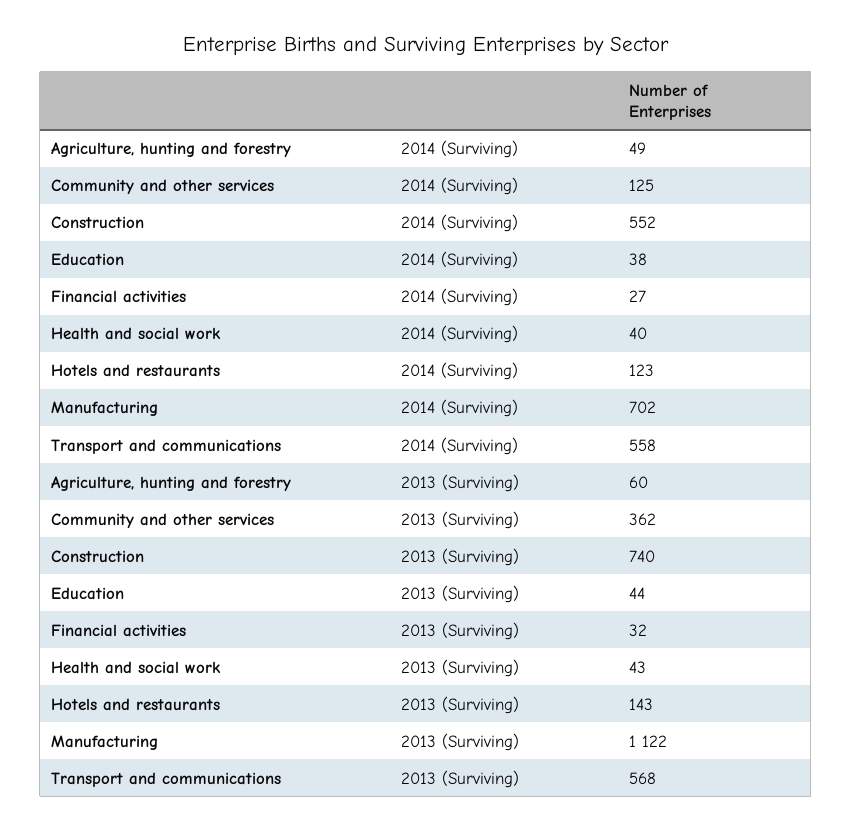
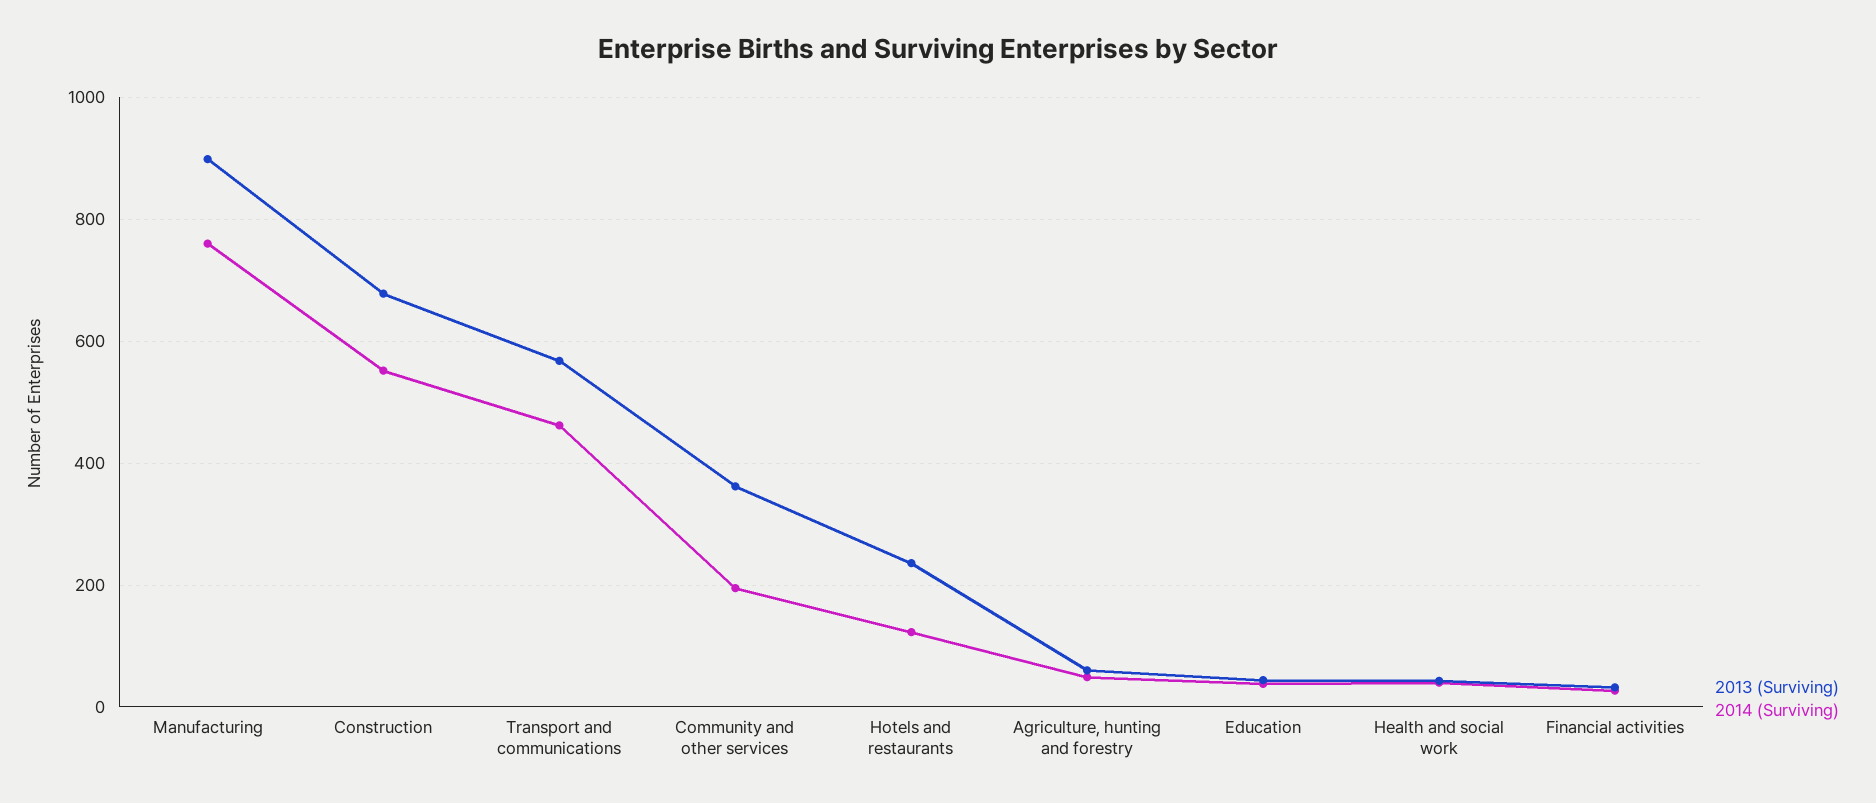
2014 (Surviving), Community and other services: 125 -> 200
2014 (Surviving), Manufacturing: 702 -> 760
2014 (Surviving), Transport and communications: 558 -> 460
2013 (Surviving), Construction: 740 -> 680
2013 (Surviving), Hotels and restaurants: 143 -> 240
2013 (Surviving), Manufacturing: 1122 -> 900

